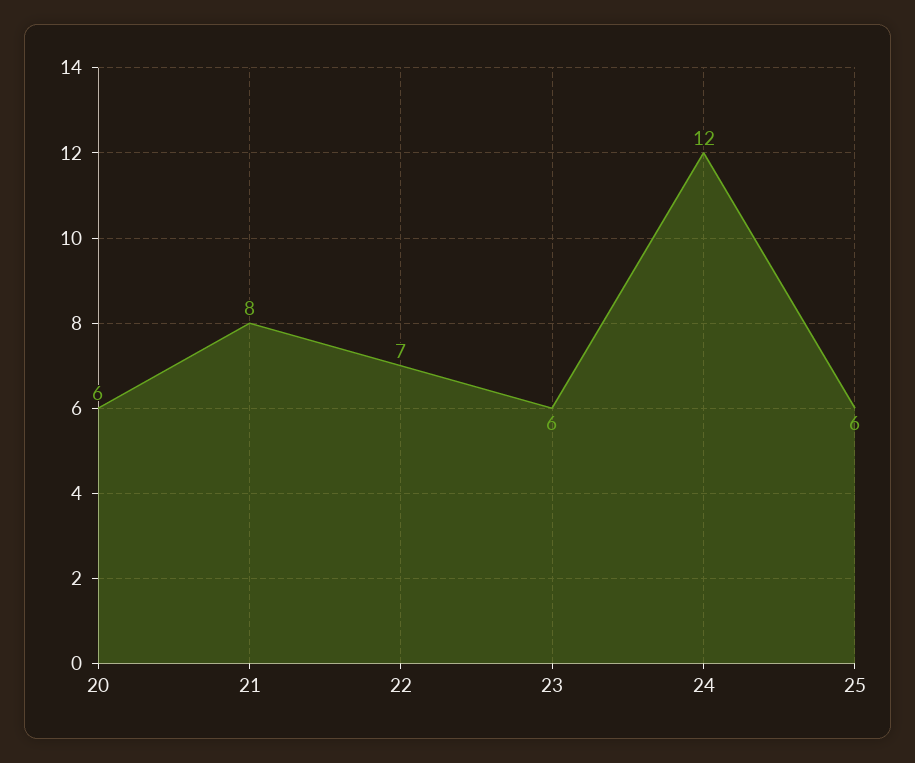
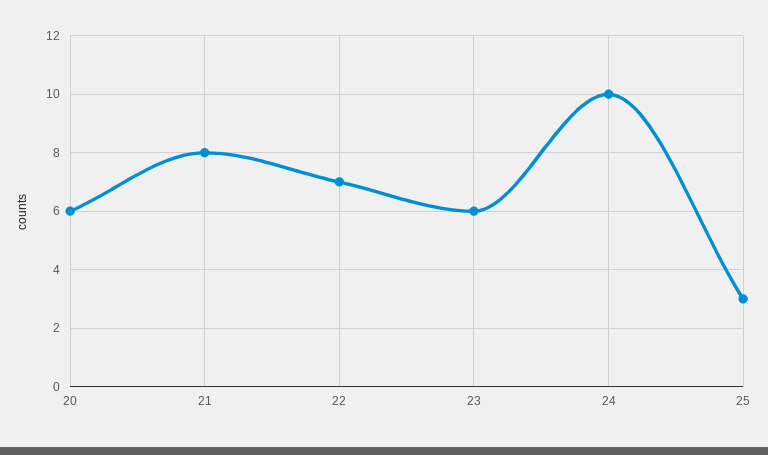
24: 12 -> 10
25: 6 -> 3

